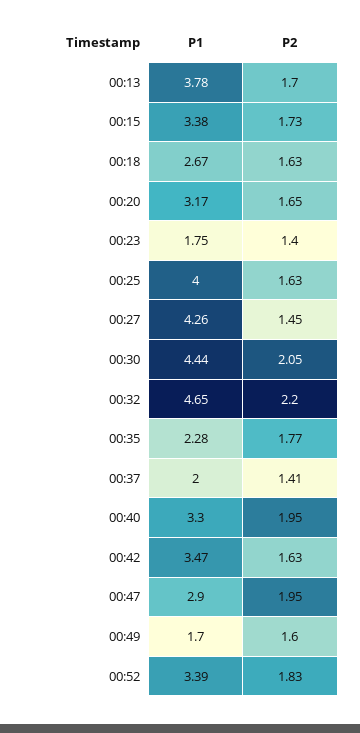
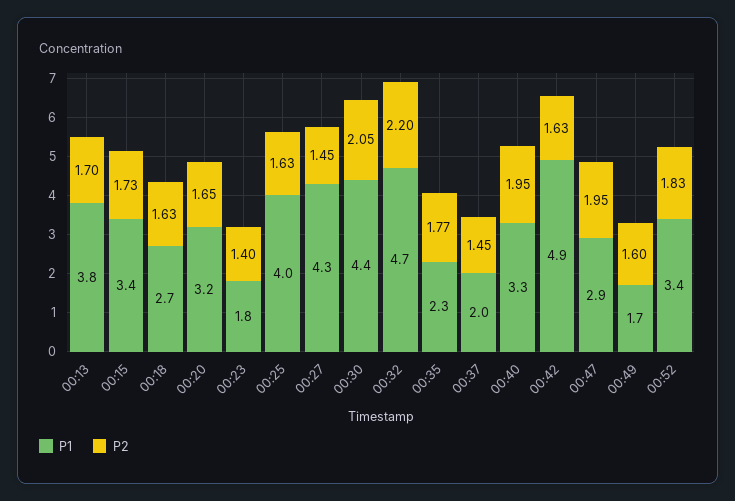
P2, 00:37: 1.41 -> 1.45
P1, 00:42: 3.47 -> 4.9

